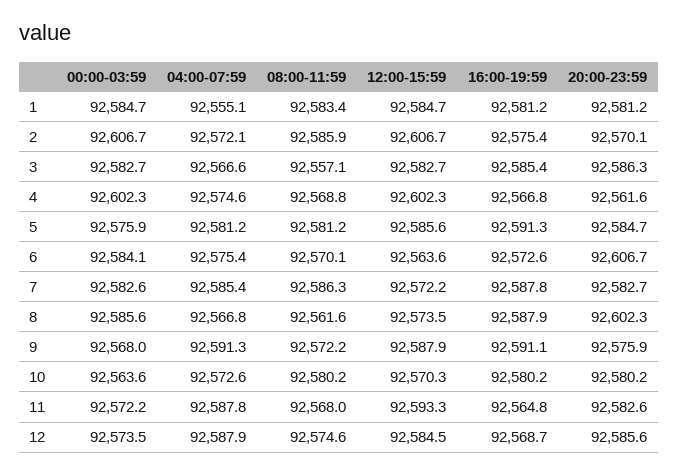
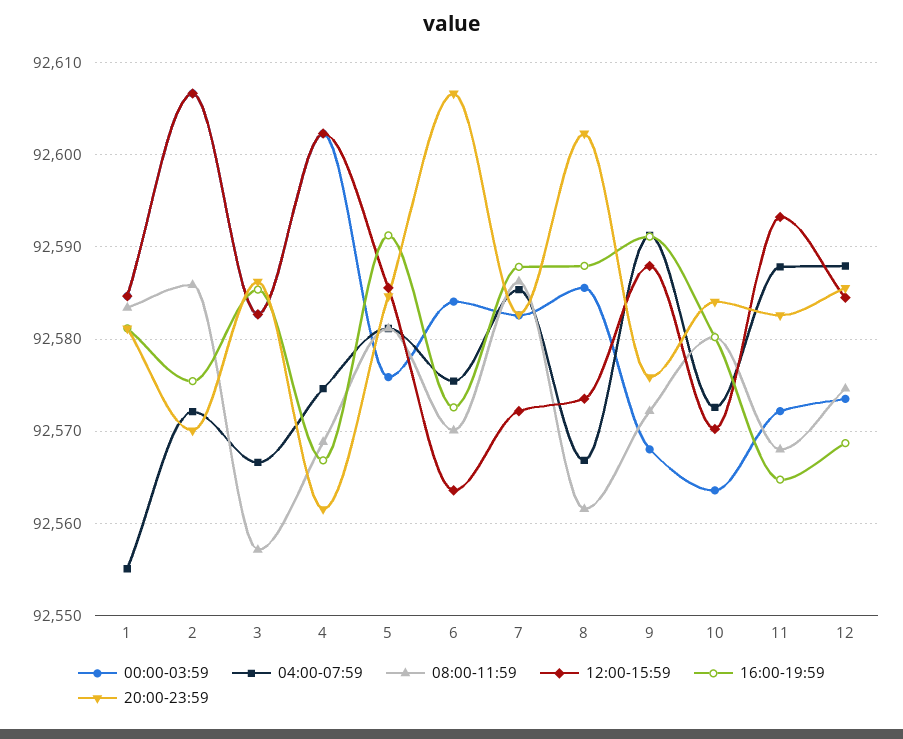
20:00-23:59, 10: 92580.2 -> 92584

